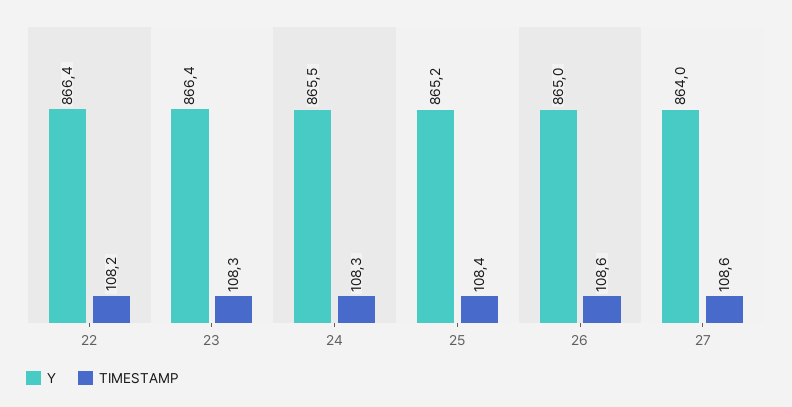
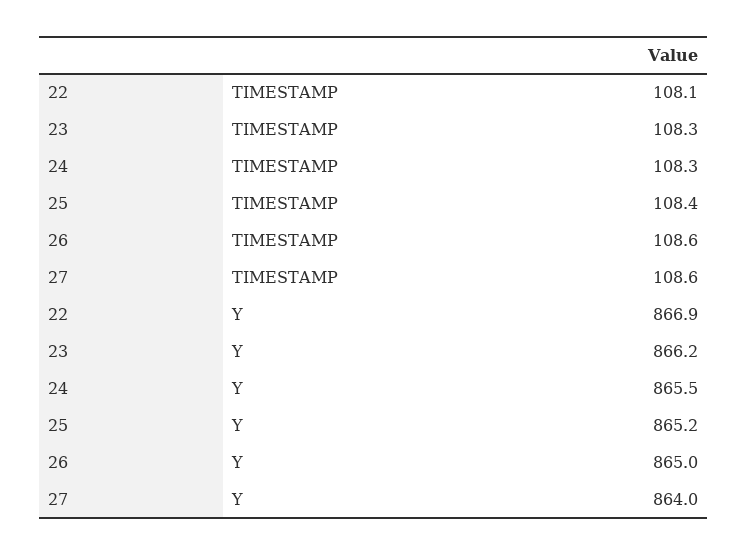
Y, 22: 866.4 -> 866.9
TIMESTAMP, 22: 108.2 -> 108.1
Y, 23: 866.4 -> 866.2

